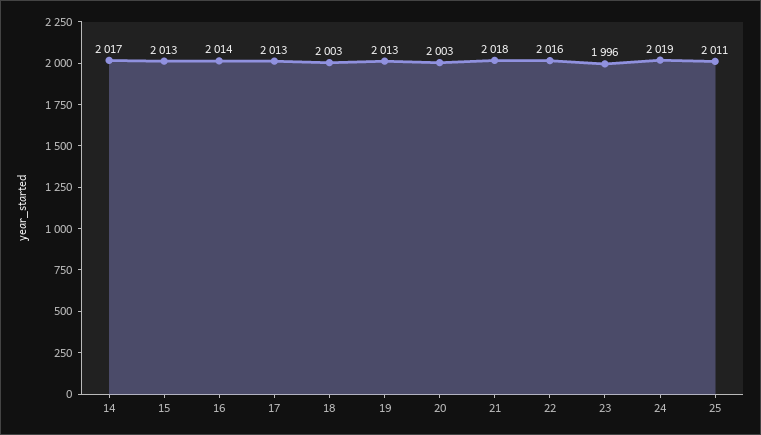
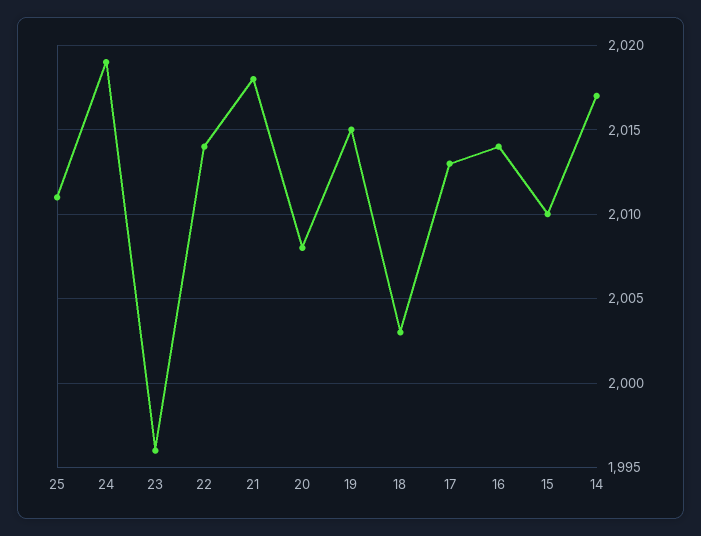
15: 2013 -> 2010
19: 2013 -> 2015
20: 2003 -> 2008
22: 2016 -> 2014

